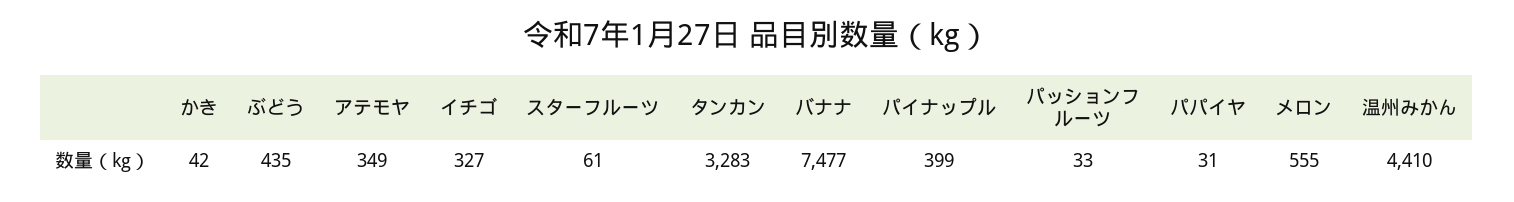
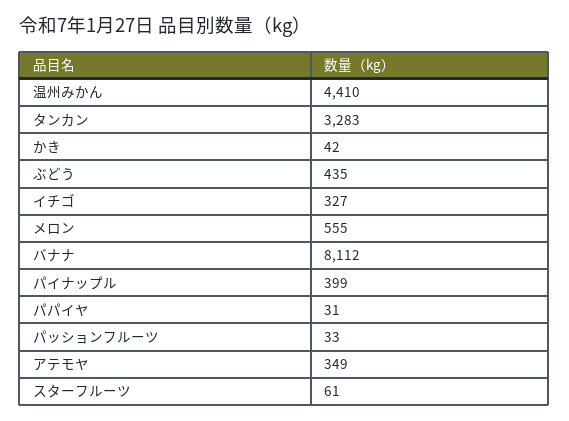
バナナ: 7477 -> 8112

